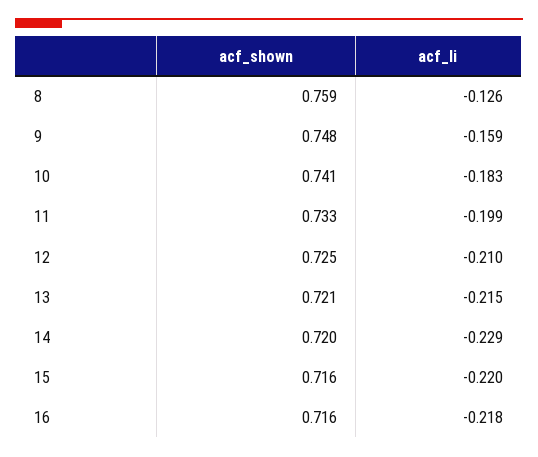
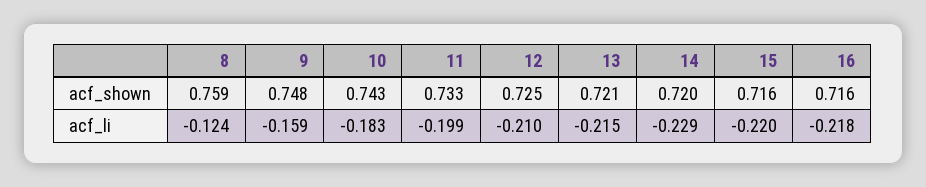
acf_li, 8: -0.126 -> -0.124
acf_shown, 10: 0.741 -> 0.743

